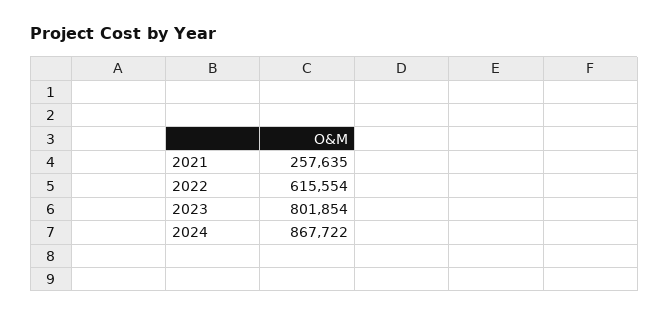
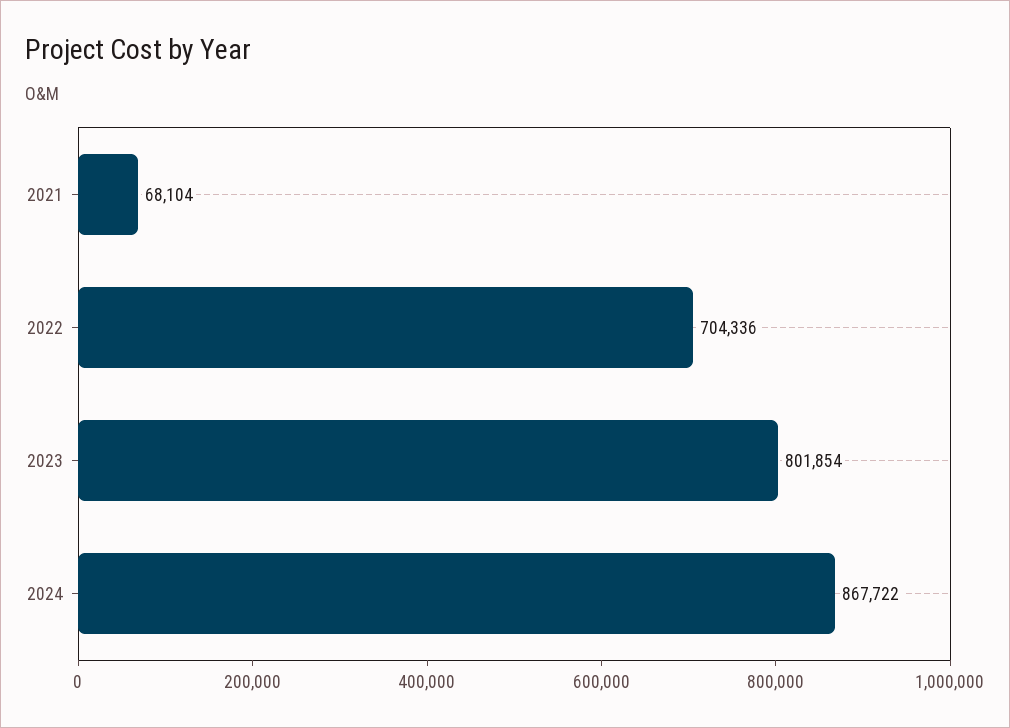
2021: 257635 -> 68104
2022: 615554 -> 704336

